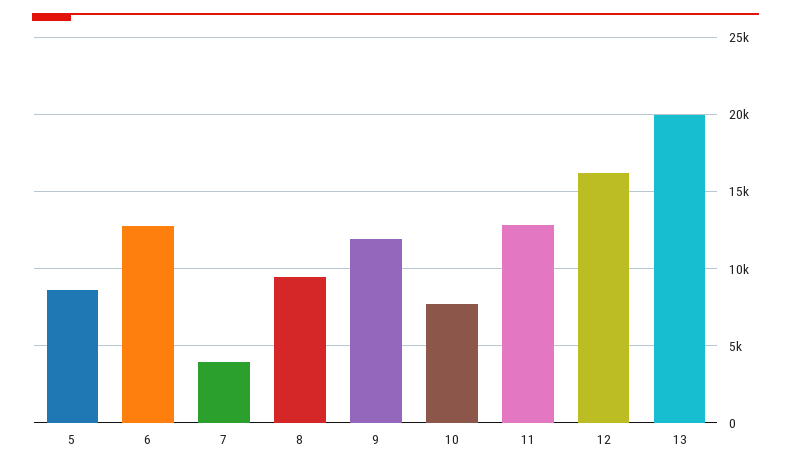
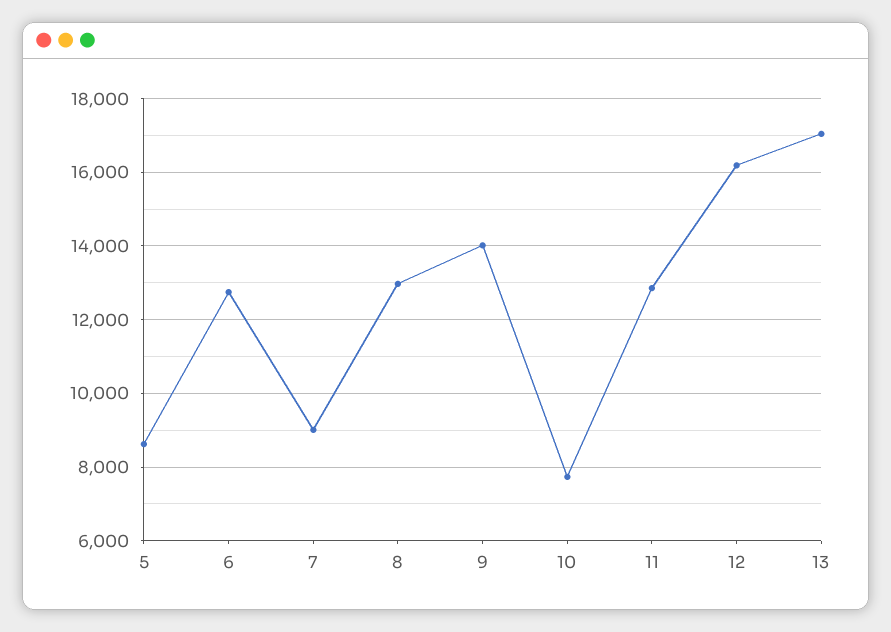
7: 4000 -> 9000
8: 9500 -> 13000
9: 12000 -> 14000
13: 20000 -> 17000

